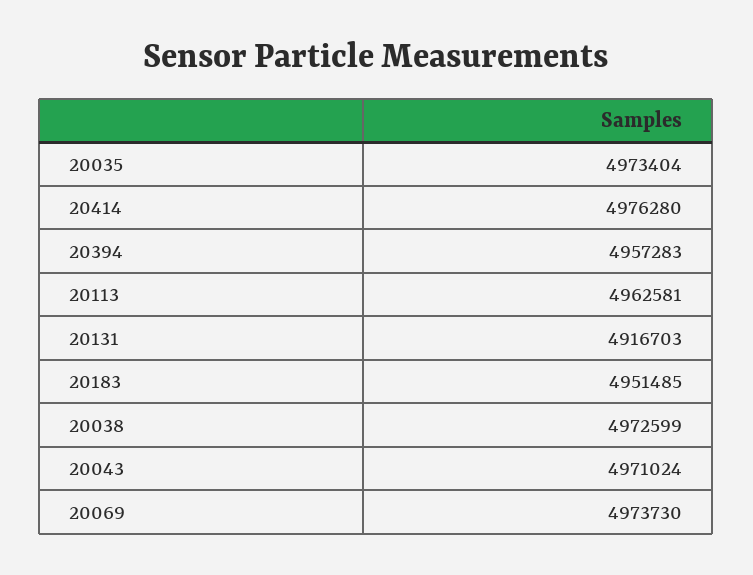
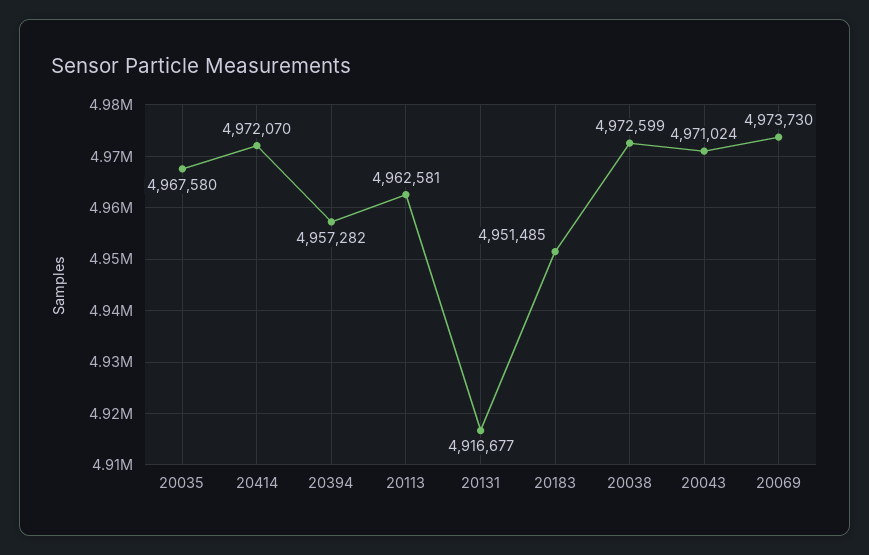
20035: 4973404 -> 4967580
20414: 4976280 -> 4972070
20394: 4957283 -> 4957282
20131: 4916703 -> 4916677

